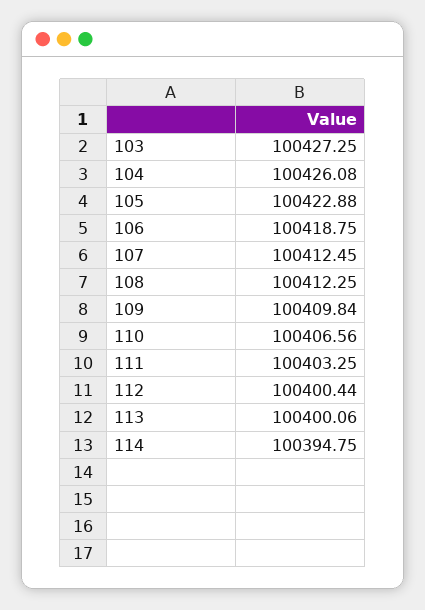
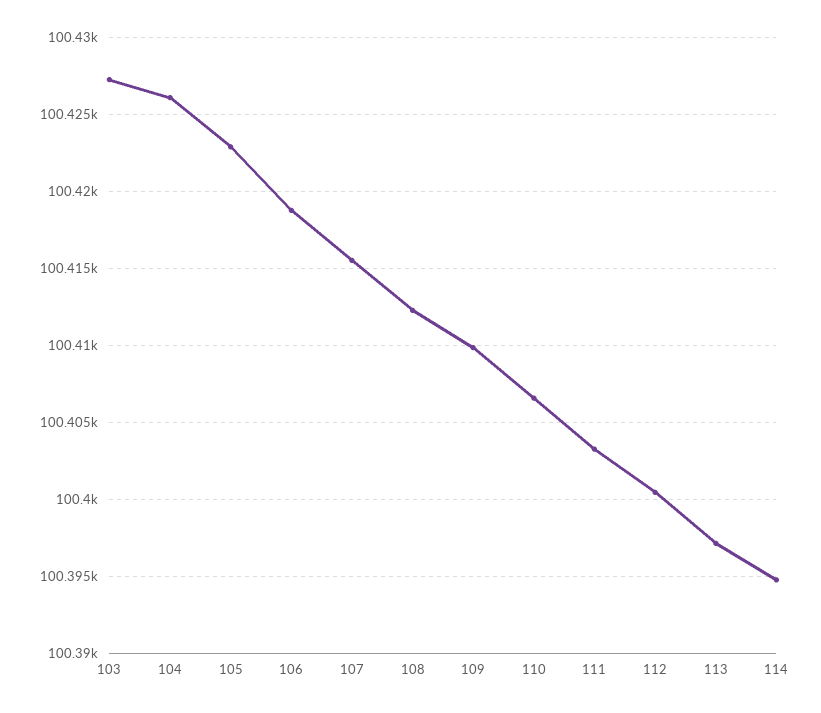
107: 100412.45 -> 100415.5
113: 100400.06 -> 100397

